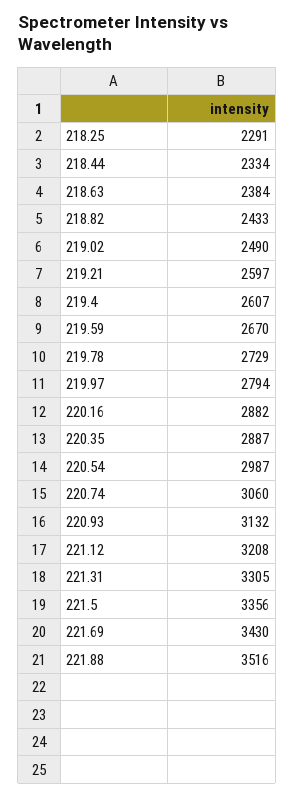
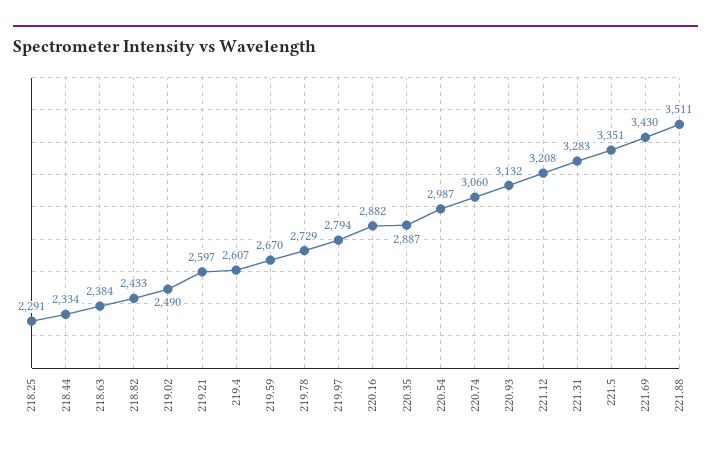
221.31: 3305 -> 3283
221.5: 3356 -> 3351
221.88: 3516 -> 3511

